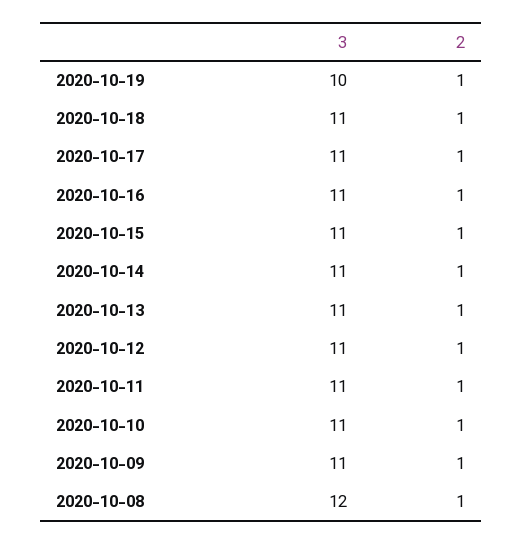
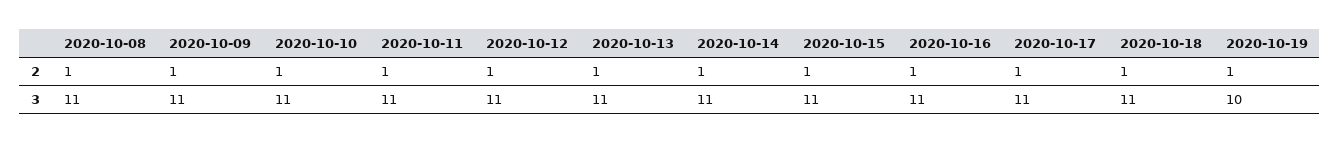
3, 2020-10-08: 12 -> 11

